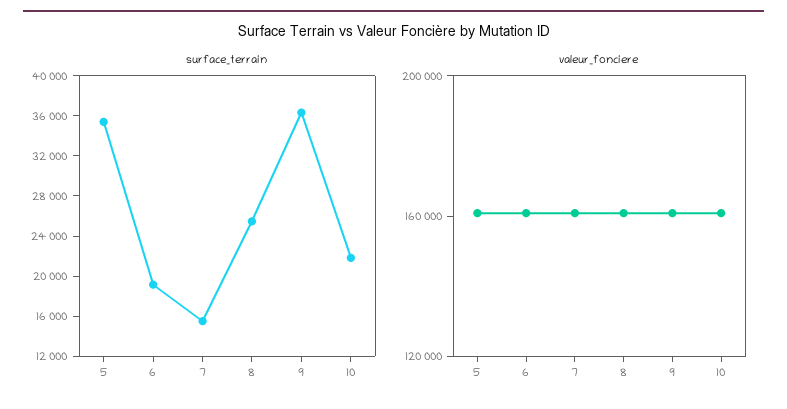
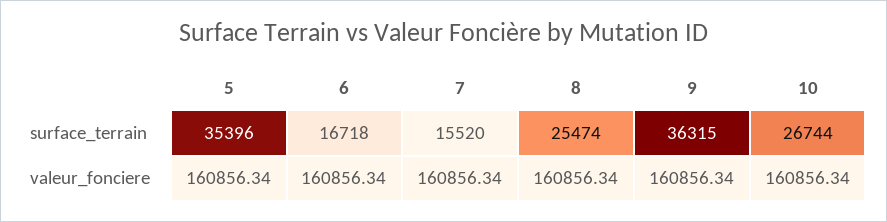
surface_terrain, 6: 19000 -> 16718
surface_terrain, 10: 22000 -> 26744

